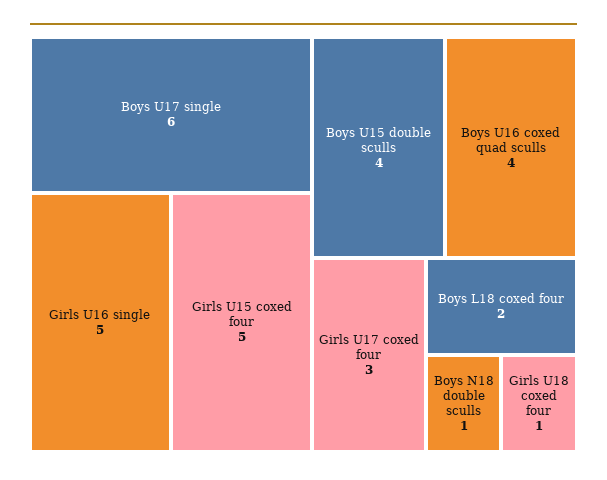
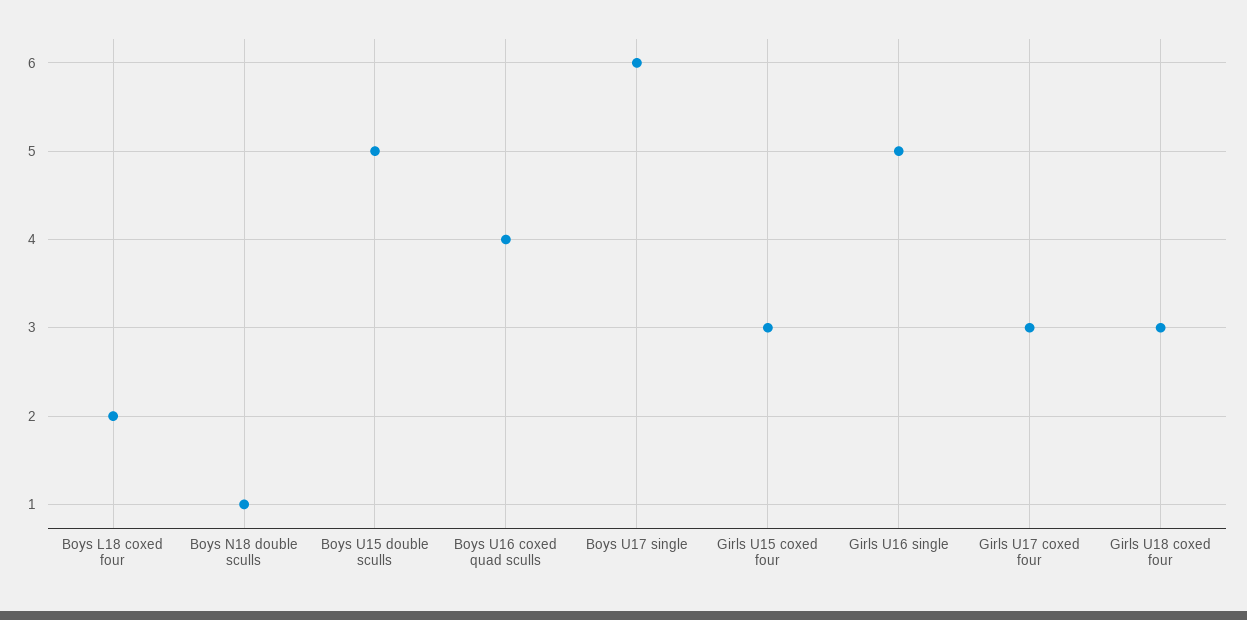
Girls U15 coxed four: 5 -> 3
Boys U15 double sculls: 4 -> 5
Girls U18 coxed four: 1 -> 3

